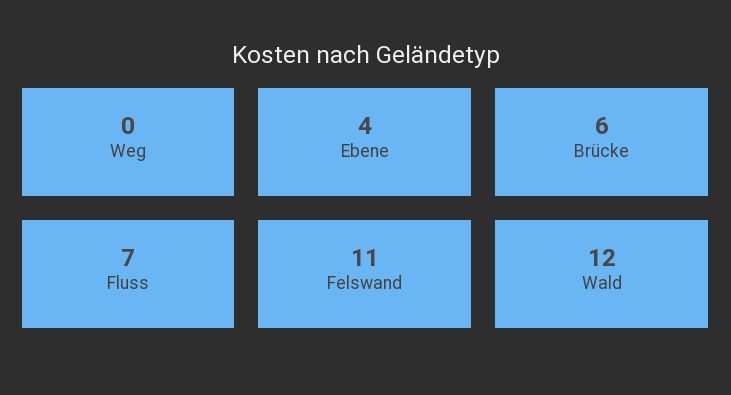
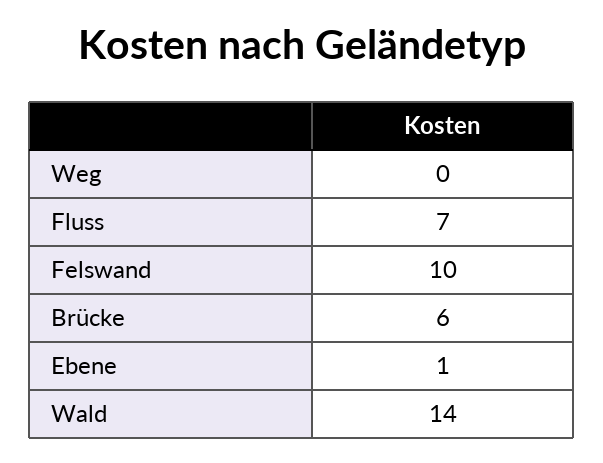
Ebene: 4 -> 1
Felswand: 11 -> 10
Wald: 12 -> 14

